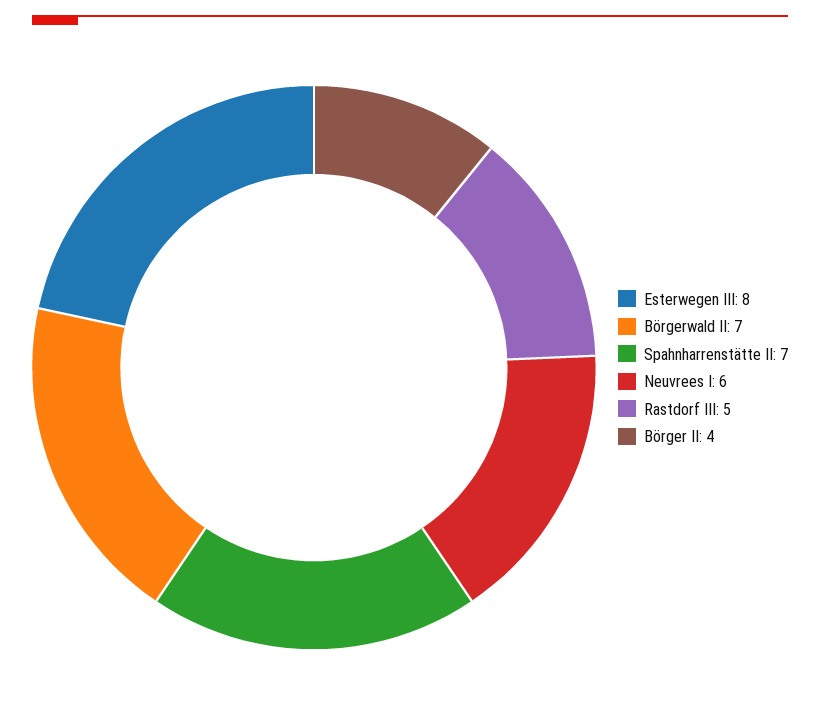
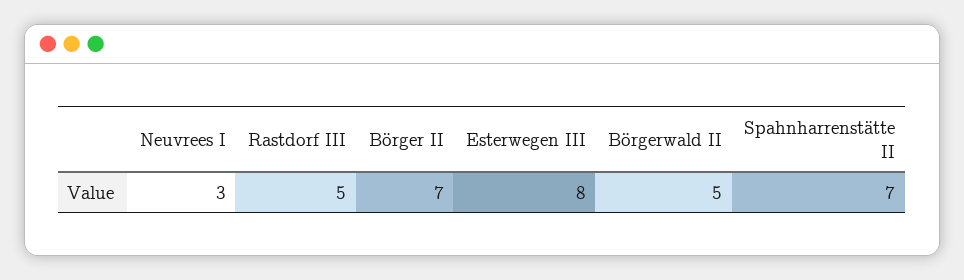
Börgerwald II: 7 -> 5
Neuvrees I: 6 -> 3
Börger II: 4 -> 7

